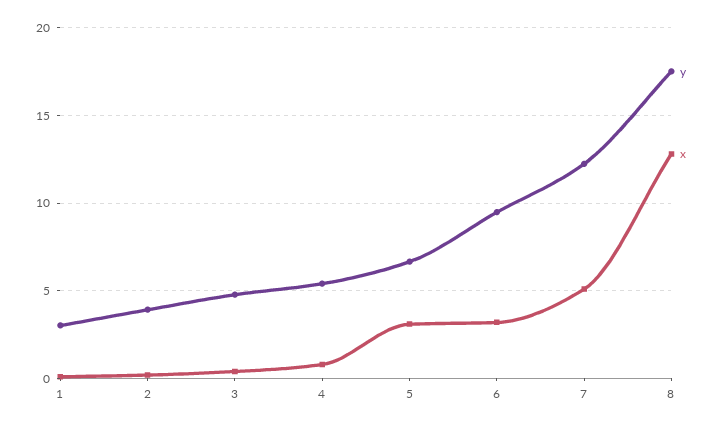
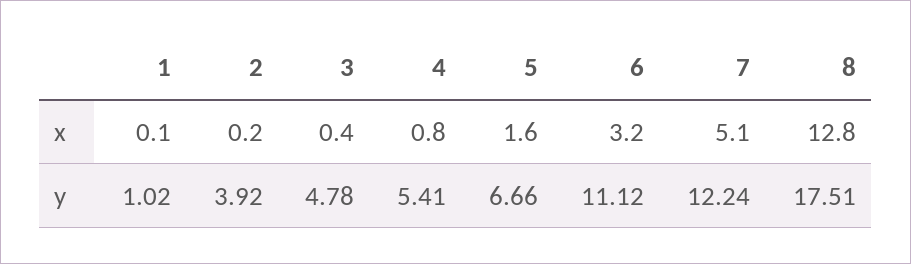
y, 1: 3 -> 1.02
x, 5: 3 -> 1.6
y, 6: 9.5 -> 11.12

